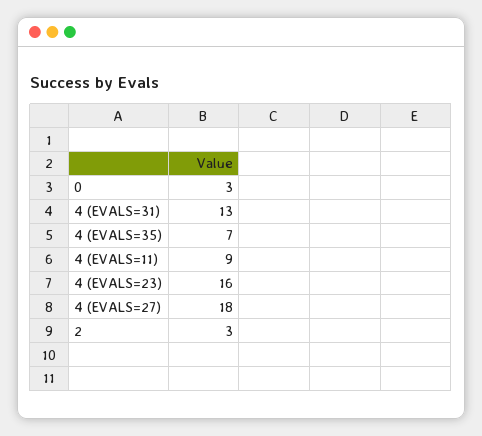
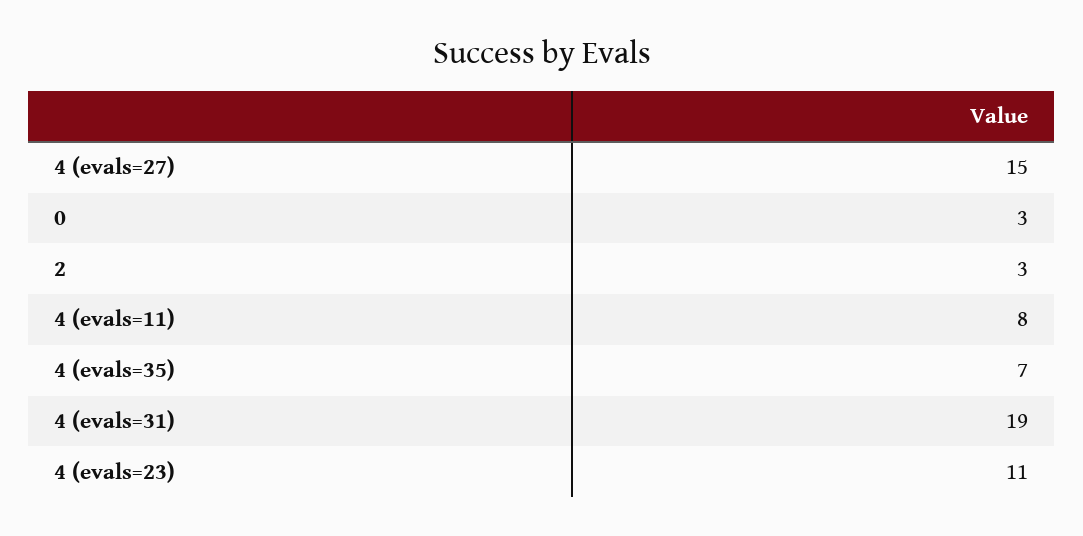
4 (EVALS=31): 13 -> 19
4 (EVALS=11): 9 -> 8
4 (EVALS=23): 16 -> 11
4 (EVALS=27): 18 -> 15

